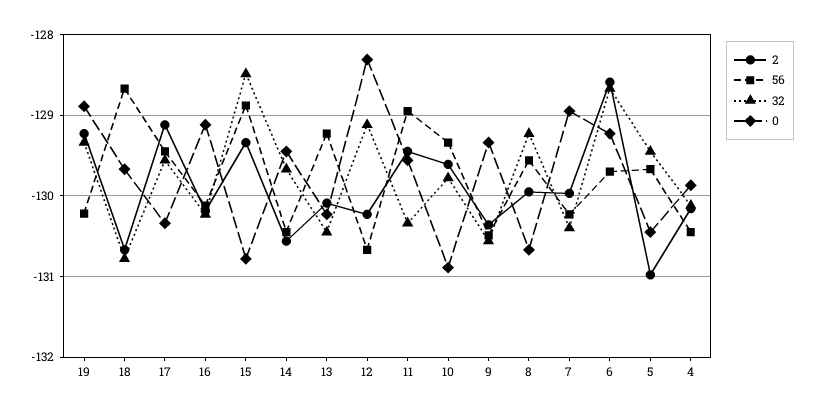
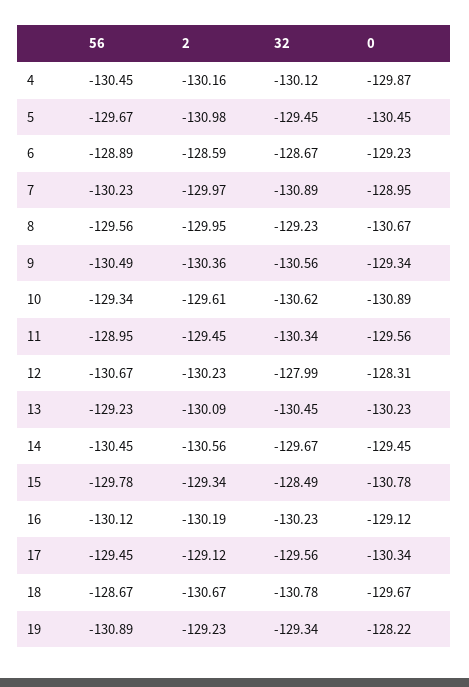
56, 19: -130.2 -> -130.89
0, 19: -128.9 -> -128.22
56, 15: -128.9 -> -129.78
32, 12: -129.1 -> -127.99
32, 10: -129.8 -> -130.62
32, 7: -130.4 -> -130.89
56, 6: -129.7 -> -128.89

